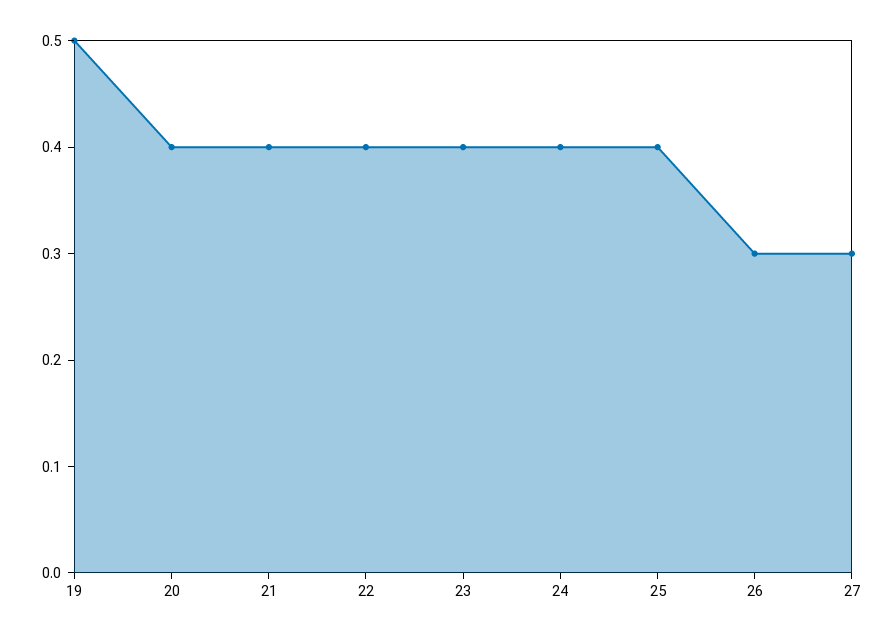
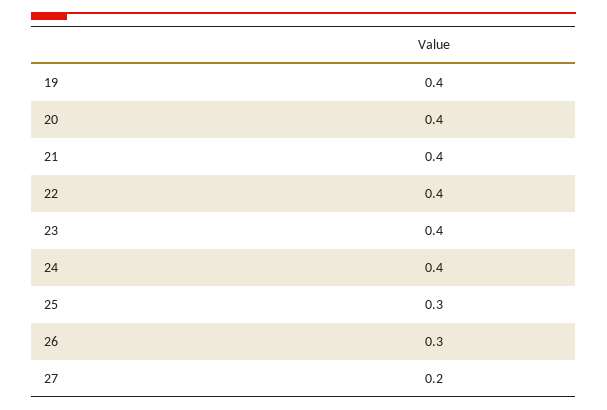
19: 0.5 -> 0.4
25: 0.4 -> 0.3
27: 0.3 -> 0.2

